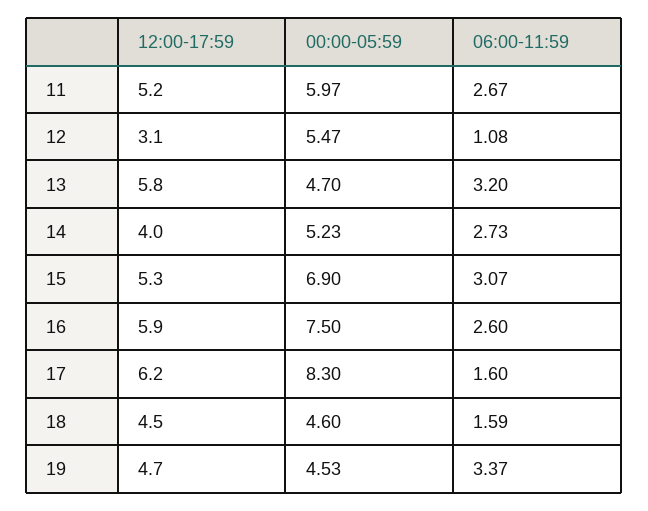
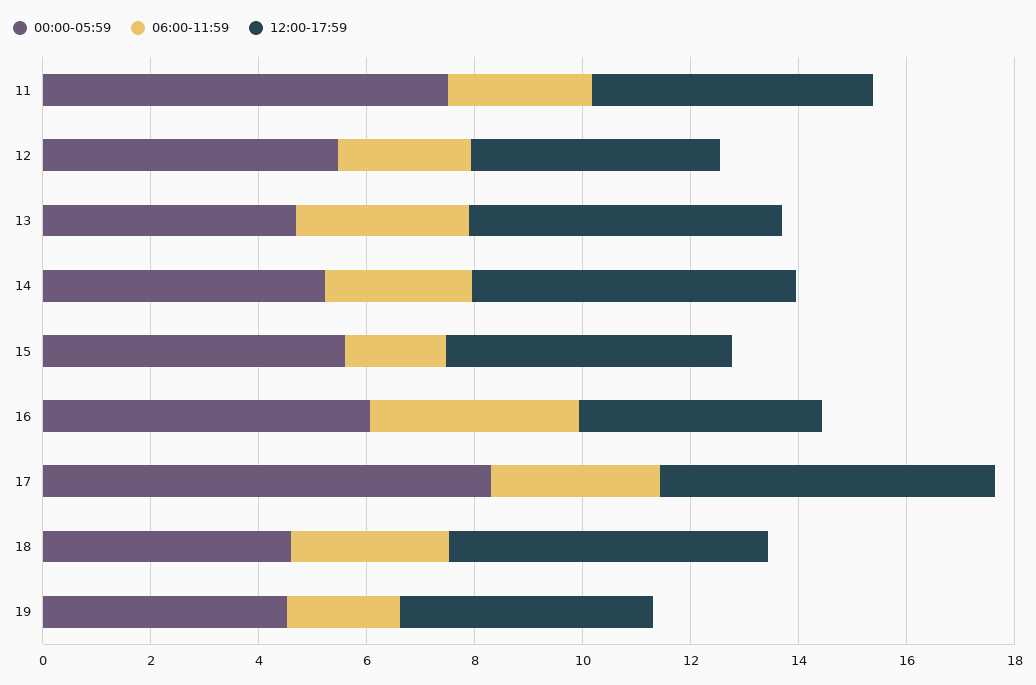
00:00-05:59, 11: 5.97 -> 7.5
12:00-17:59, 12: 3.1 -> 4.5
06:00-11:59, 12: 1.08 -> 2.5
12:00-17:59, 14: 4 -> 6
00:00-05:59, 15: 6.9 -> 5.5
06:00-11:59, 15: 3.07 -> 2
12:00-17:59, 16: 5.9 -> 4.5
00:00-05:59, 16: 7.5 -> 6
06:00-11:59, 16: 2.6 -> 4
06:00-11:59, 17: 1.6 -> 3
12:00-17:59, 18: 4.5 -> 6
06:00-11:59, 18: 1.59 -> 3
06:00-11:59, 19: 3.37 -> 2

